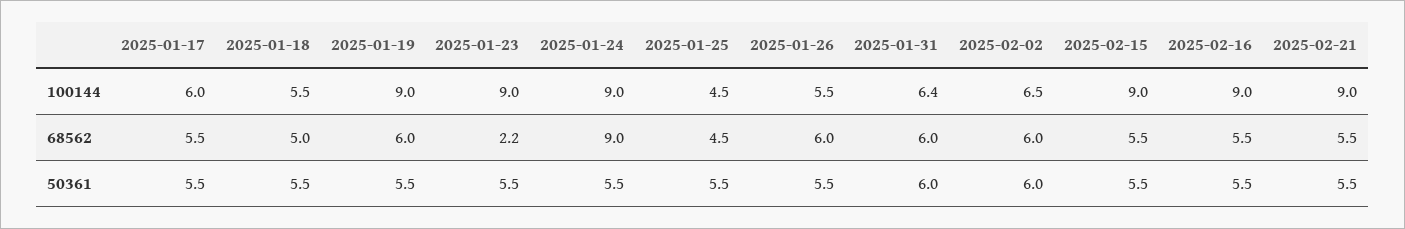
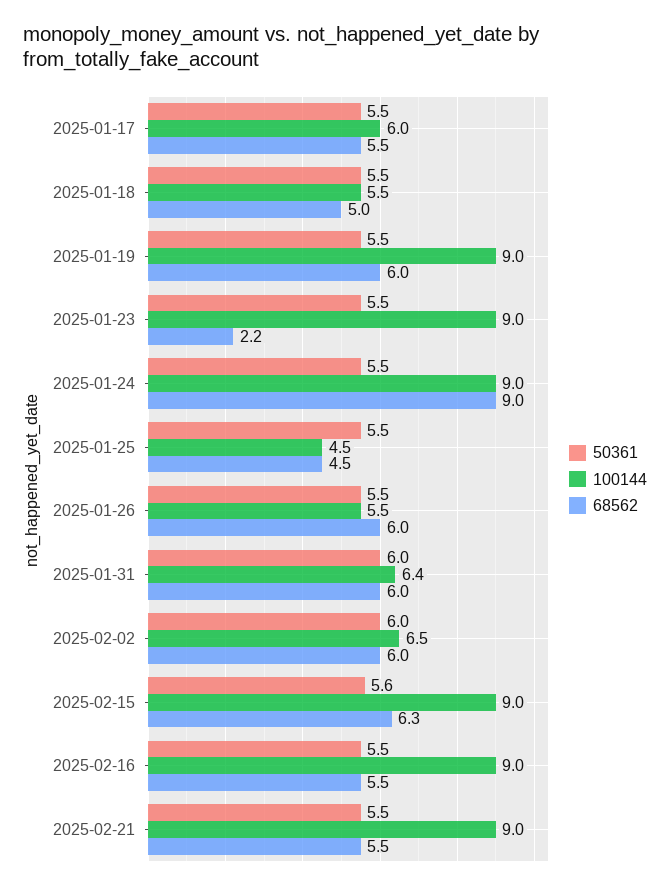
68562, 2025-02-15: 5.5 -> 6.3
50361, 2025-02-15: 5.5 -> 5.6

